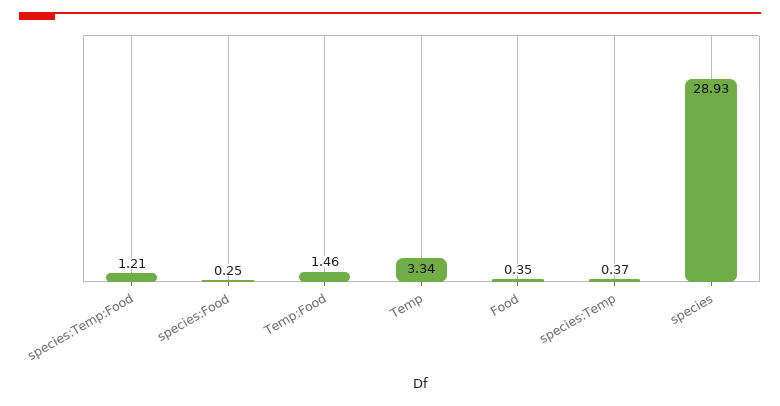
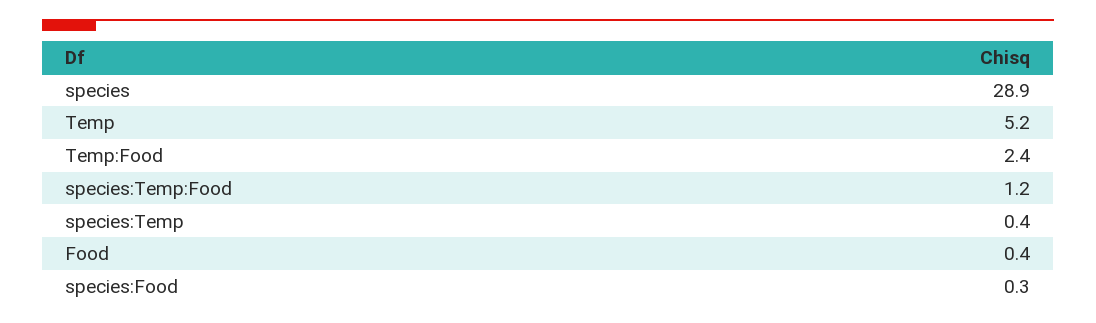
Temp:Food: 1.46 -> 2.4
Temp: 3.34 -> 5.2

